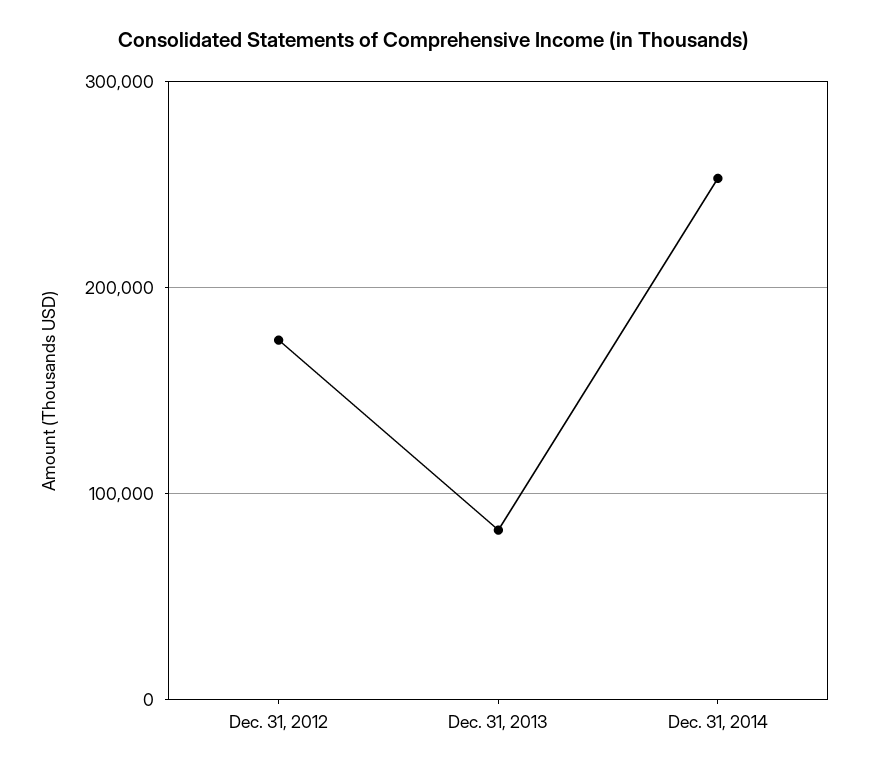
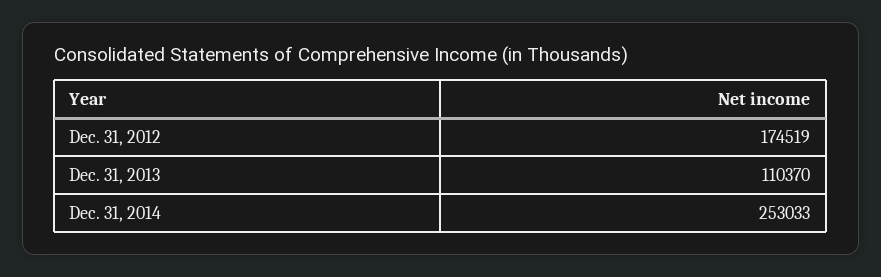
Dec. 31, 2013: 80000 -> 110370

